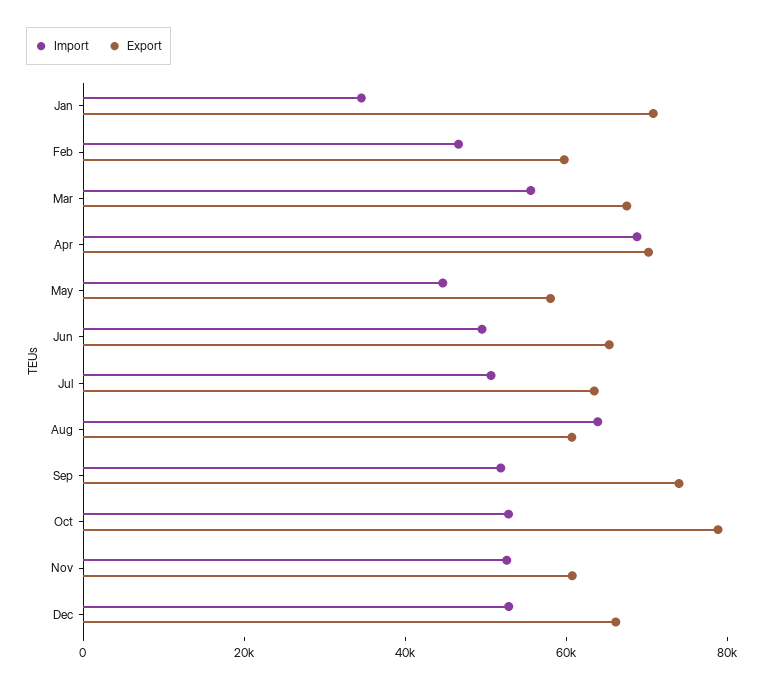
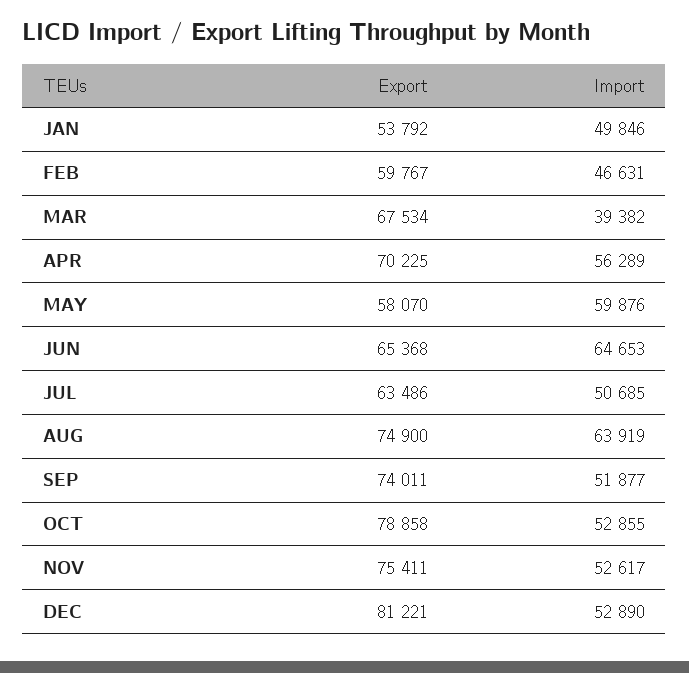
Import, Jan: 35000 -> 49846
Export, Jan: 70000 -> 53792
Import, Mar: 55000 -> 39382
Import, Apr: 70000 -> 56289
Import, May: 45000 -> 59876
Import, Jun: 50000 -> 64653
Export, Aug: 60000 -> 74900
Export, Nov: 60000 -> 75411
Export, Dec: 65000 -> 81221

